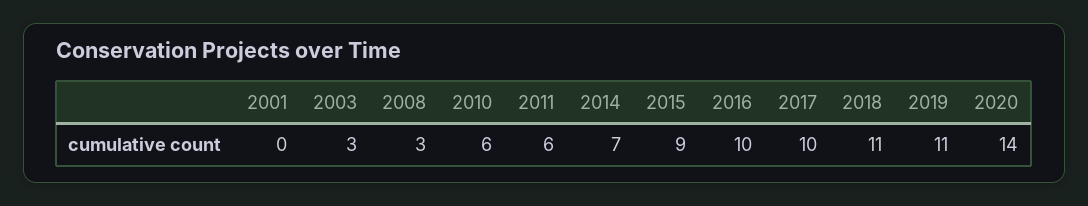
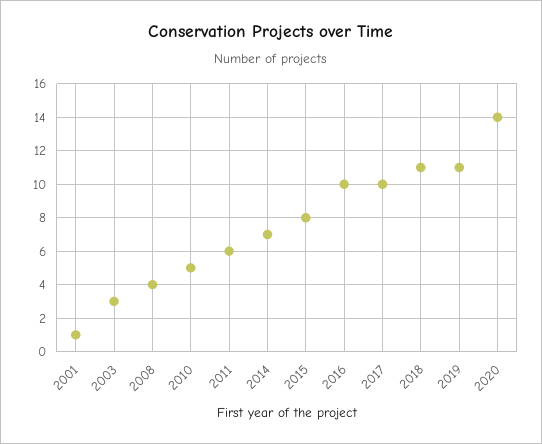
2001: 0 -> 1
2008: 3 -> 4
2010: 6 -> 5
2015: 9 -> 8

